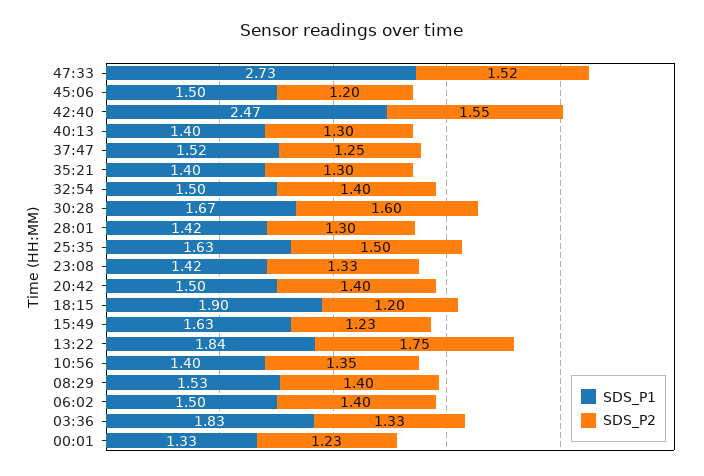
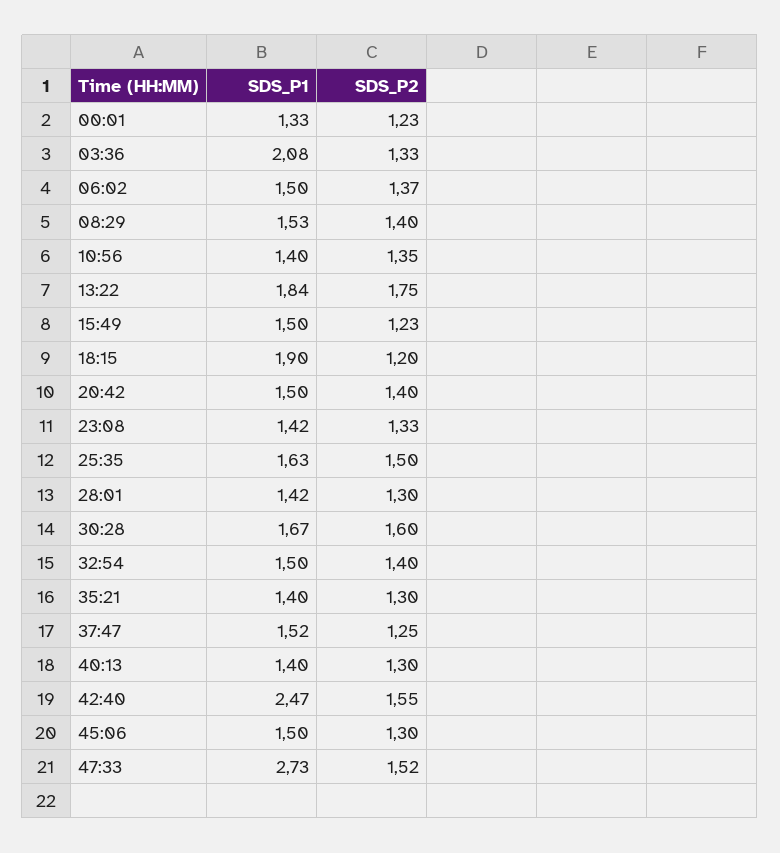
SDS_P2, 45:06: 1.2 -> 1.3
SDS_P1, 15:49: 1.63 -> 1.5
SDS_P2, 06:02: 1.4 -> 1.37
SDS_P1, 03:36: 1.83 -> 2.08

